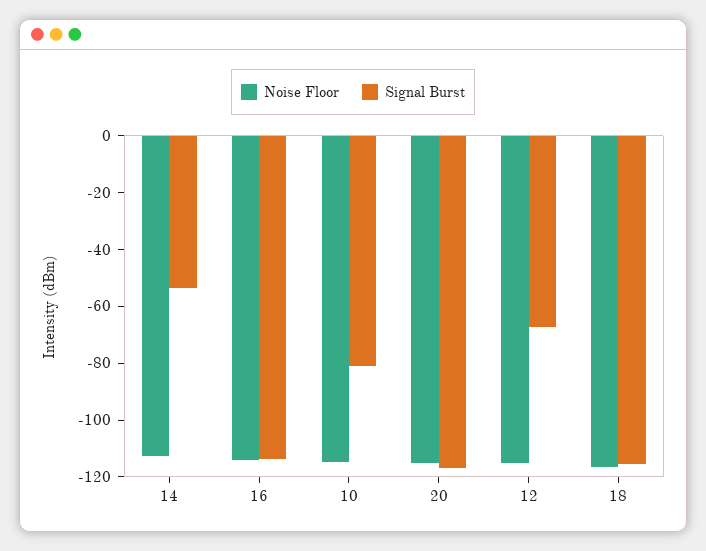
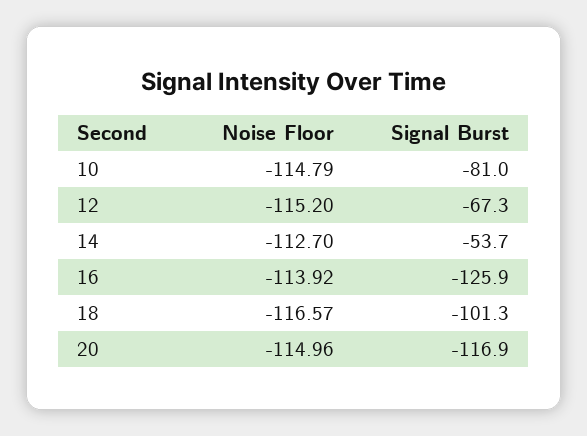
Signal Burst, 16: -115 -> -125.9
Signal Burst, 18: -115 -> -101.3

